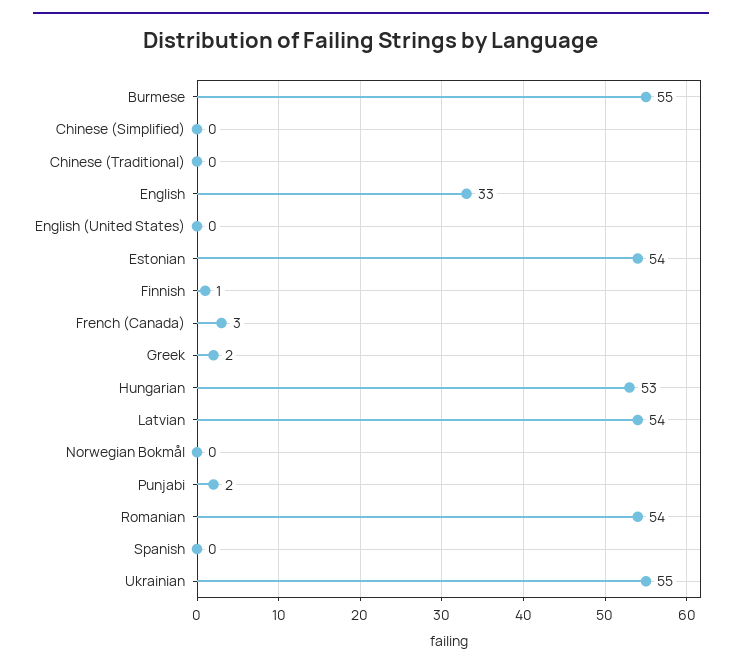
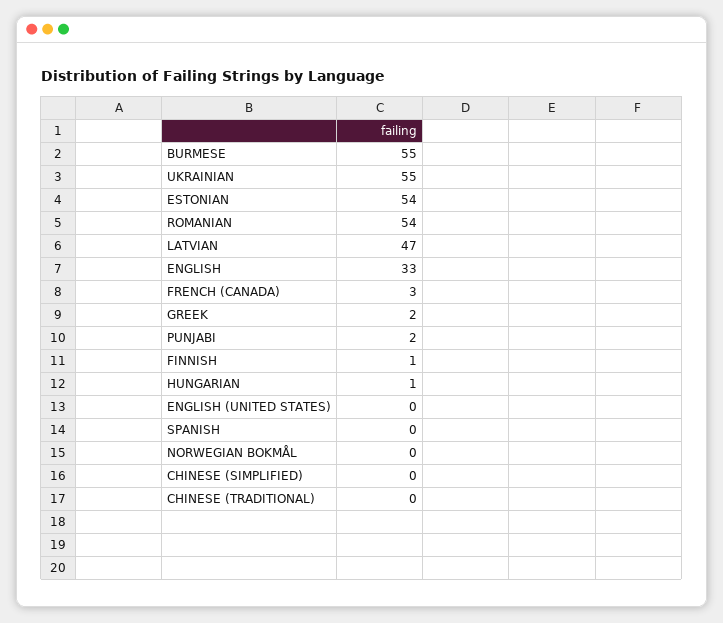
Hungarian: 53 -> 1
Latvian: 54 -> 47

